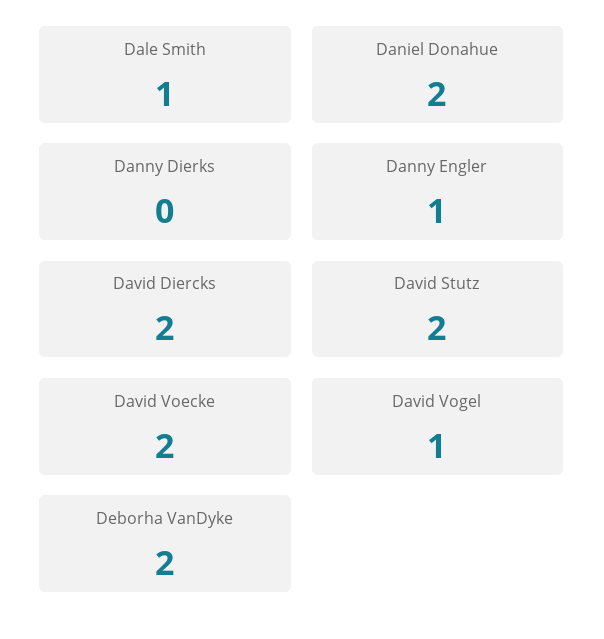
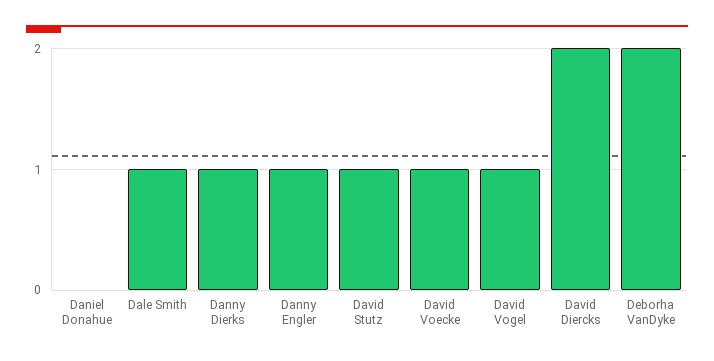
Daniel Donahue: 2 -> 0
Danny Dierks: 0 -> 1
David Stutz: 2 -> 1
David Voecke: 2 -> 1

